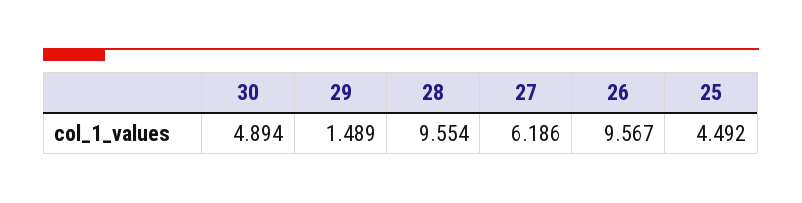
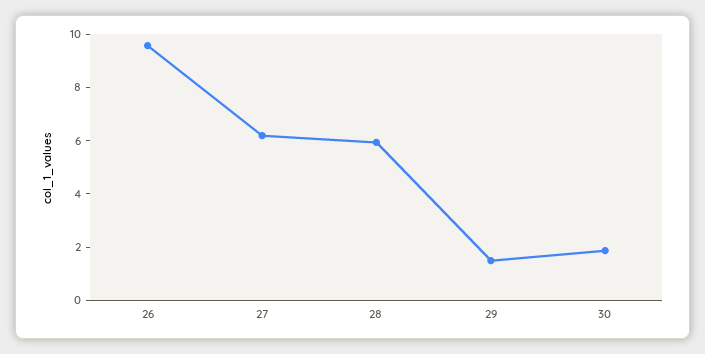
30: 4.894 -> 2
28: 9.554 -> 6
25: 4.492 -> none

